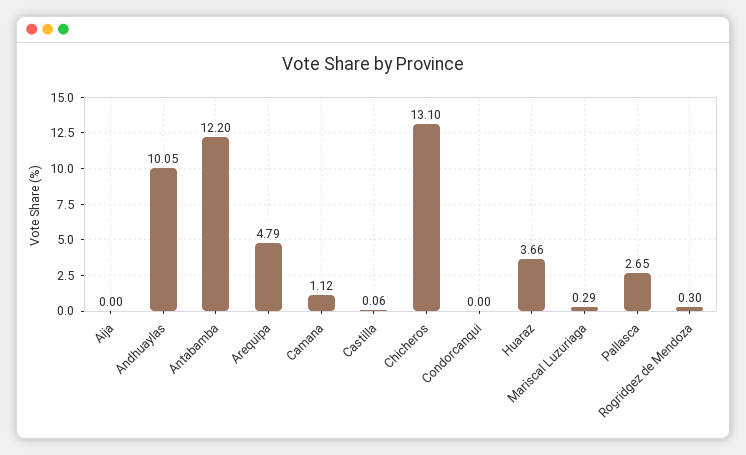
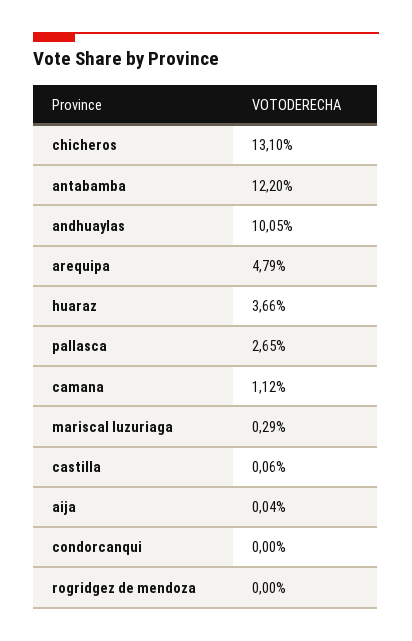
Aija: 0 -> 0.04
Rogridgez de Mendoza: 0.3 -> 0

